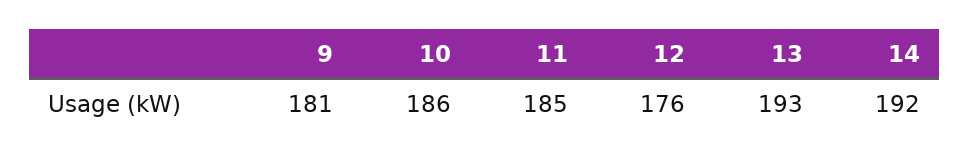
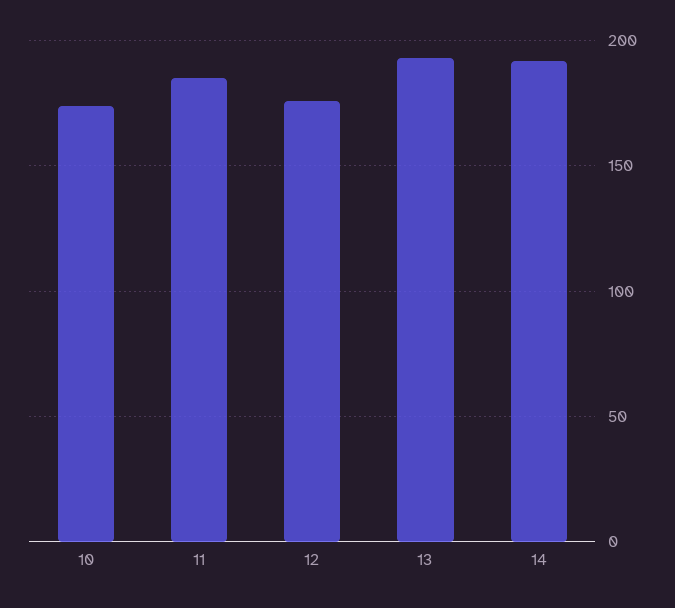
9: 181 -> none
10: 186 -> 175

